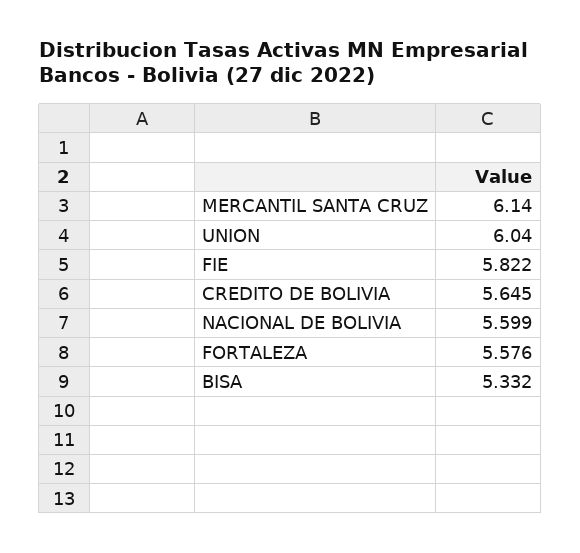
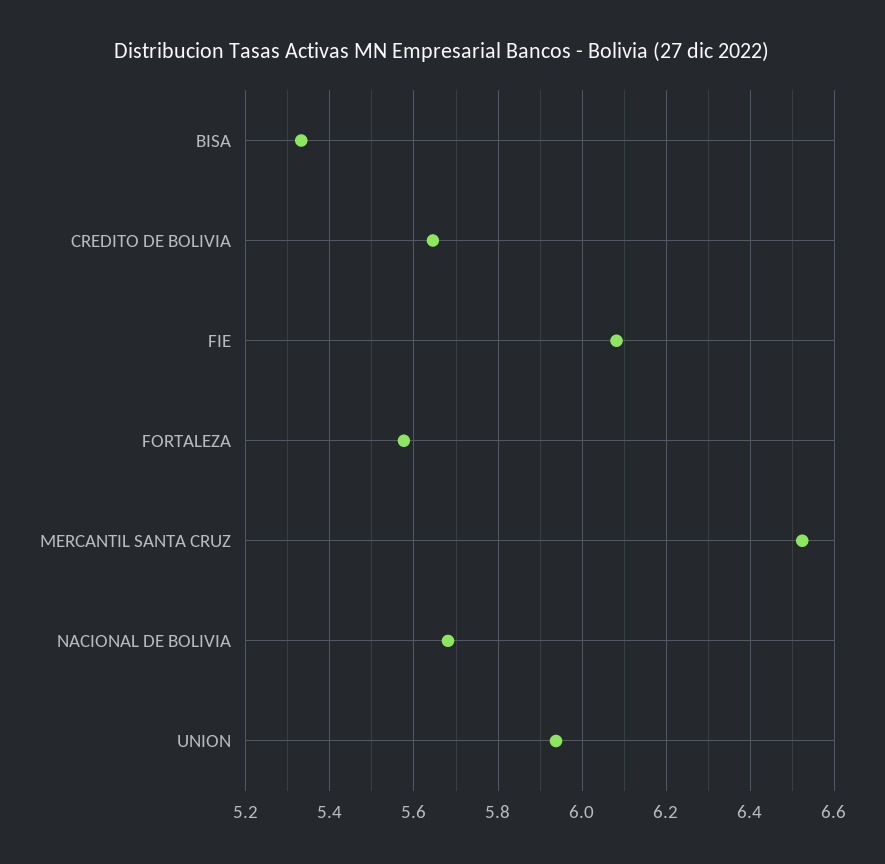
MERCANTIL SANTA CRUZ: 6.14 -> 6.52
UNION: 6.04 -> 5.94
FIE: 5.822 -> 6.08
NACIONAL DE BOLIVIA: 5.599 -> 5.68

